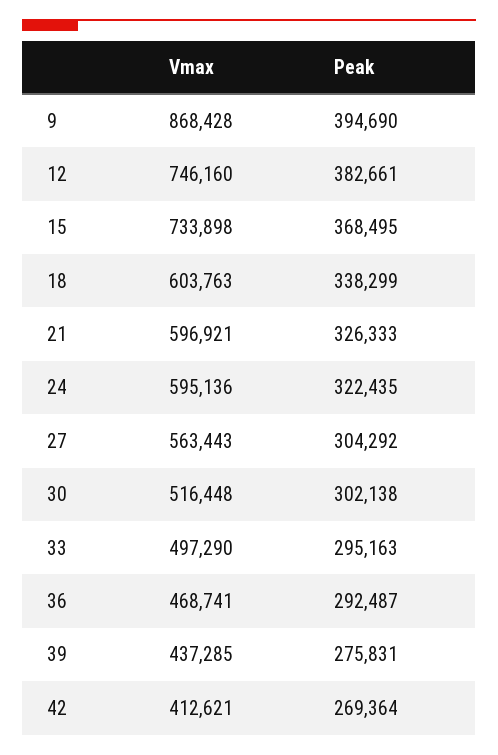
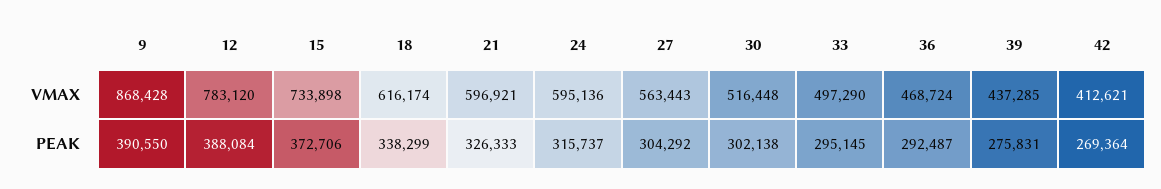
Peak, 9: 394690 -> 390550
Vmax, 12: 746160 -> 783120
Peak, 12: 382661 -> 388084
Peak, 15: 368495 -> 372706
Vmax, 18: 603763 -> 616174
Peak, 24: 322435 -> 315737
Peak, 33: 295163 -> 295145
Vmax, 36: 468741 -> 468724

